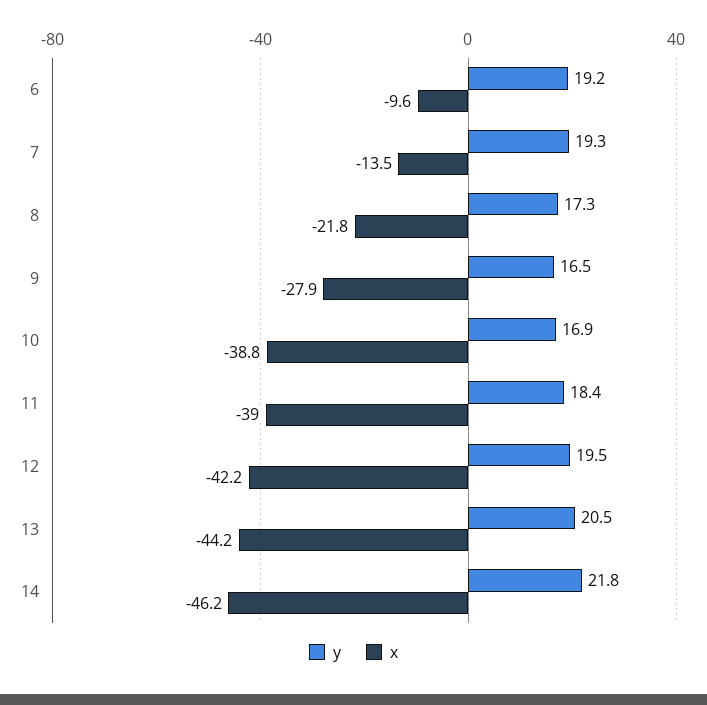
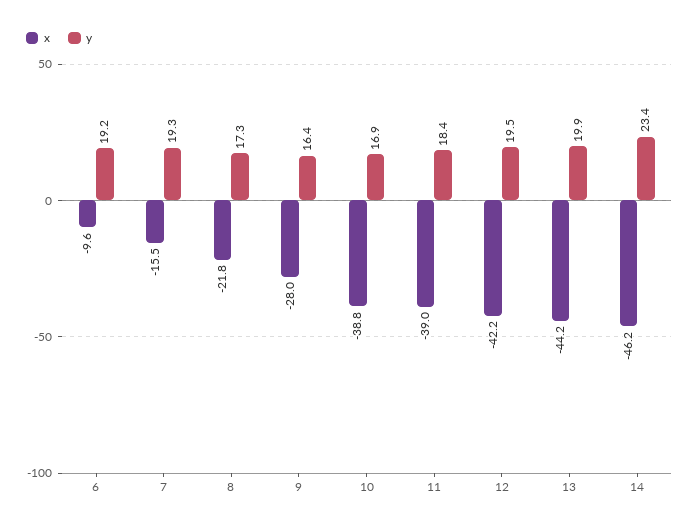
x, 7: -13.5 -> -15.5
y, 9: 16.5 -> 16.4
x, 9: -27.9 -> -28
y, 13: 20.5 -> 19.9
y, 14: 21.8 -> 23.4

